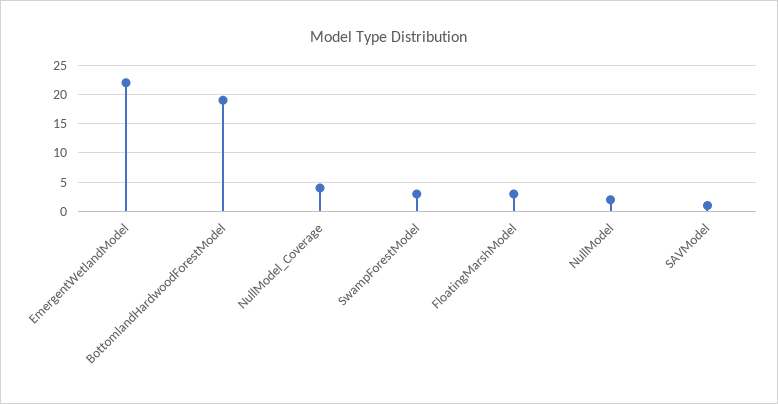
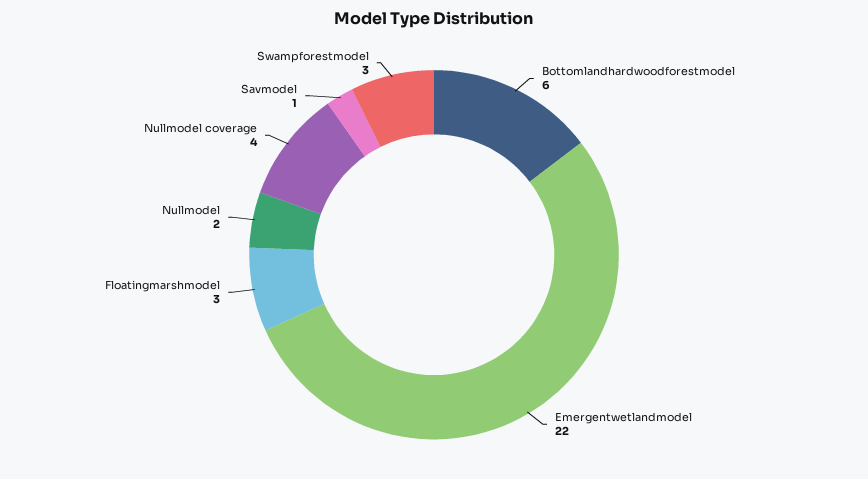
BottomlandHardwoodForestModel: 20 -> 6

